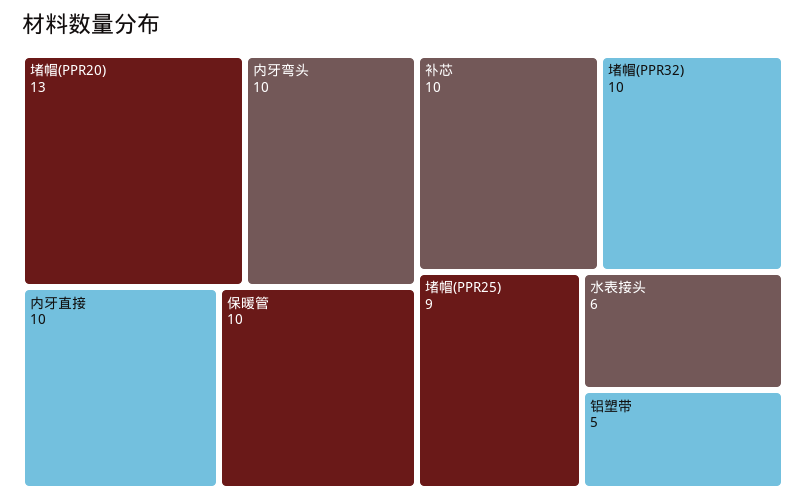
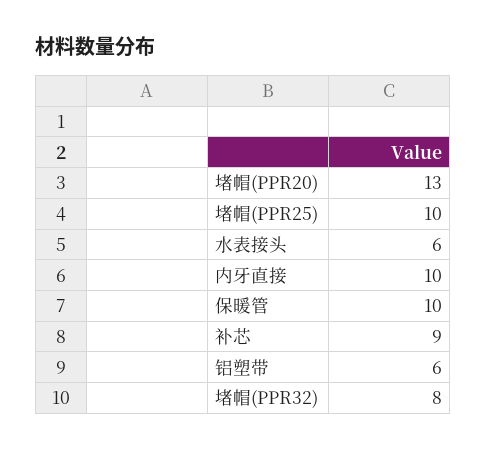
内牙弯头: 10 -> none
补芯: 10 -> 9
堵帽(PPR32): 10 -> 8
堵帽(PPR25): 9 -> 10
铝塑带: 5 -> 6

